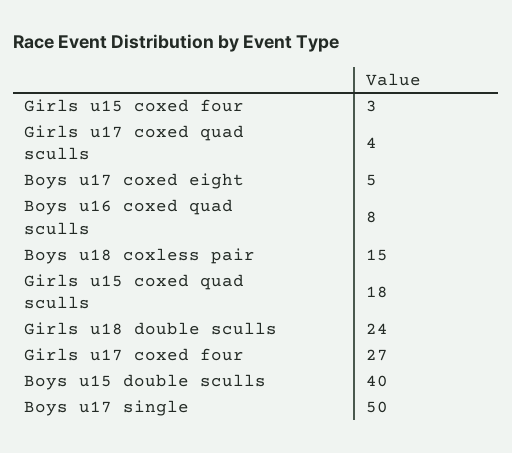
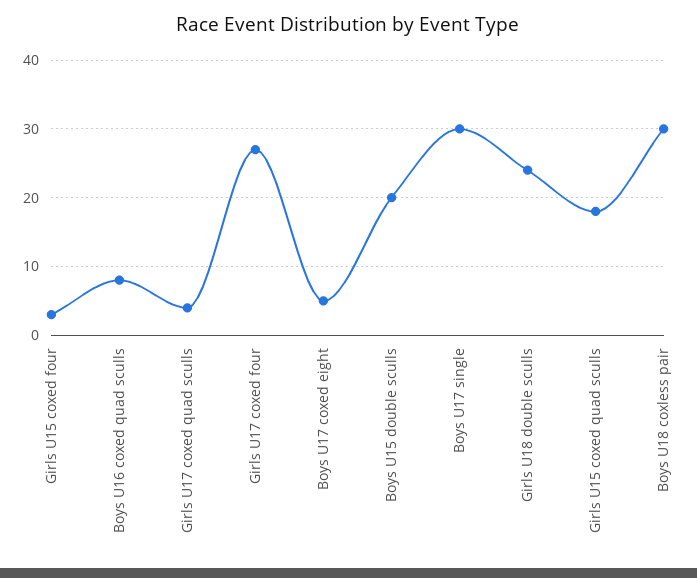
Boys u18 coxless pair: 15 -> 30
Boys u15 double sculls: 40 -> 20
Boys u17 single: 50 -> 30

